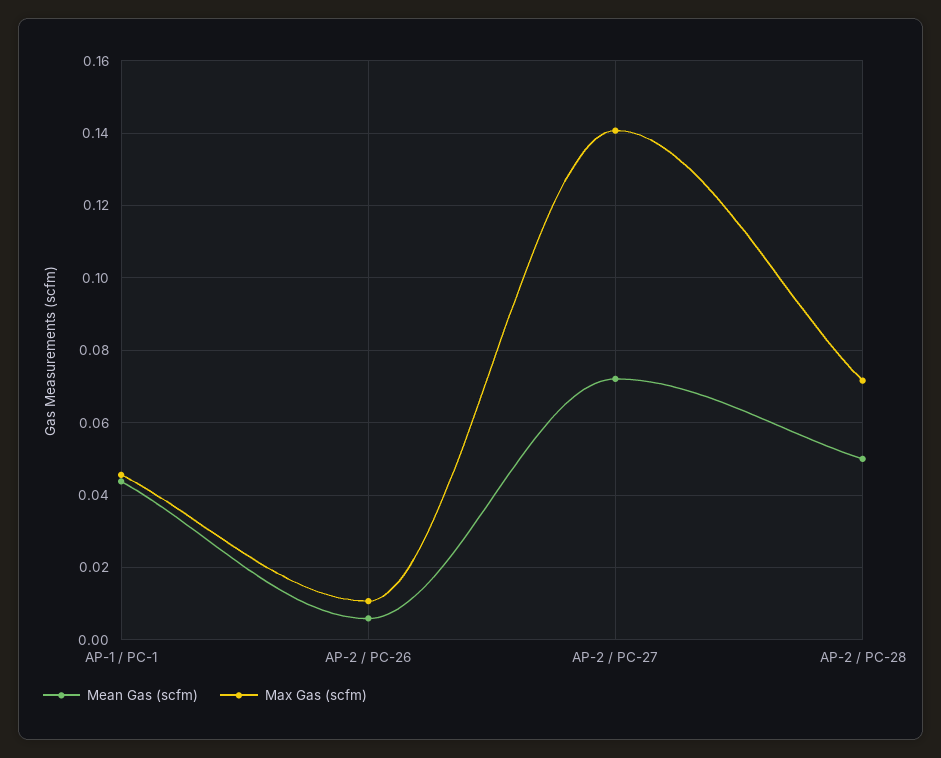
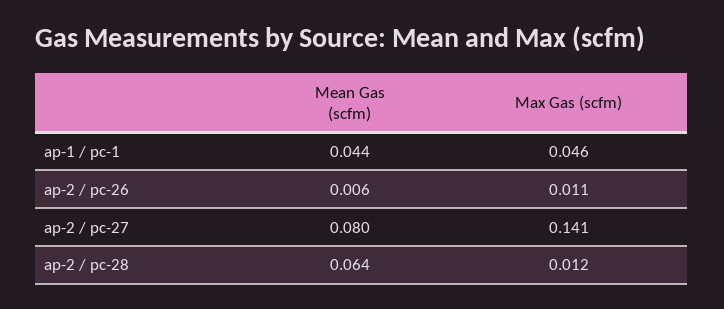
Mean Gas (scfm), AP-2 / PC-27: 0.072 -> 0.08
Mean Gas (scfm), AP-2 / PC-28: 0.05 -> 0.064
Max Gas (scfm), AP-2 / PC-28: 0.072 -> 0.012

